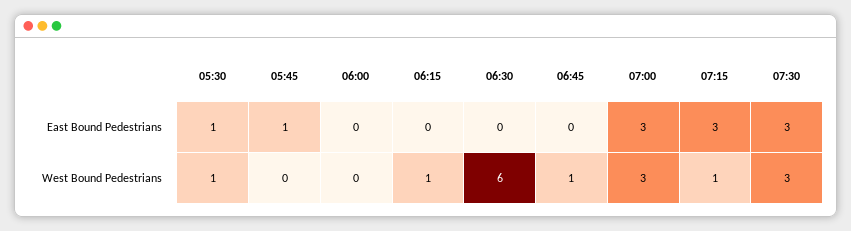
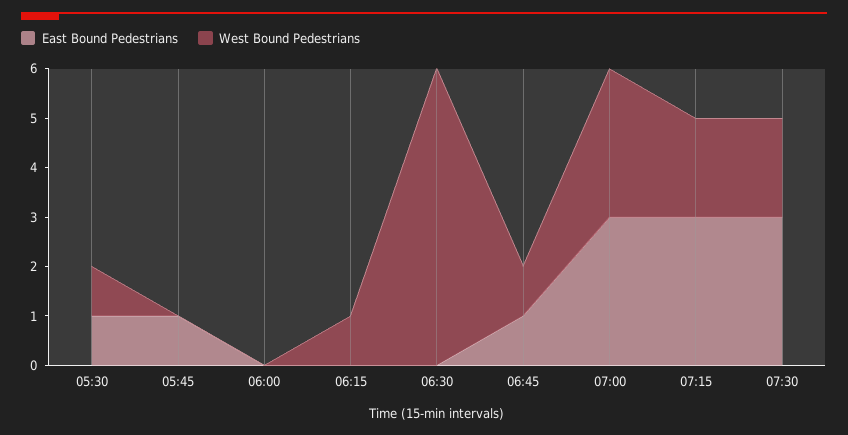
East Bound Pedestrians, 06:45: 0 -> 1
West Bound Pedestrians, 07:15: 1 -> 2
West Bound Pedestrians, 07:30: 3 -> 2

